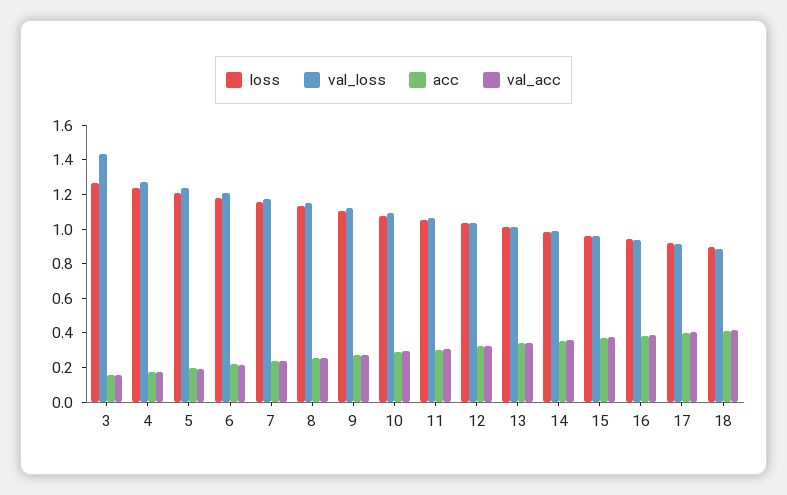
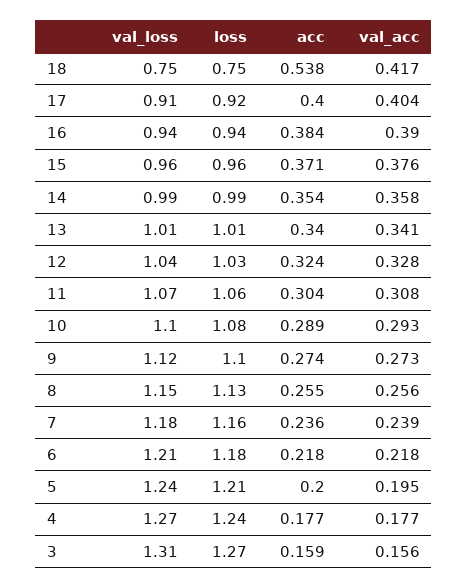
val_loss, 3: 1.45 -> 1.31
loss, 18: 0.9 -> 0.75
val_loss, 18: 0.9 -> 0.75
acc, 18: 0.4 -> 0.538

